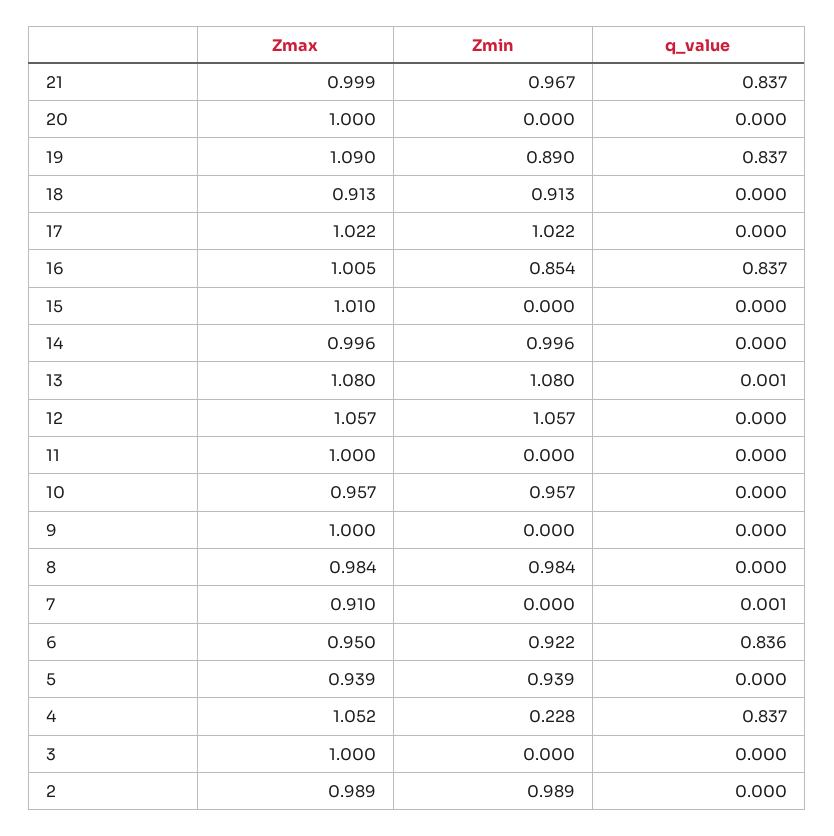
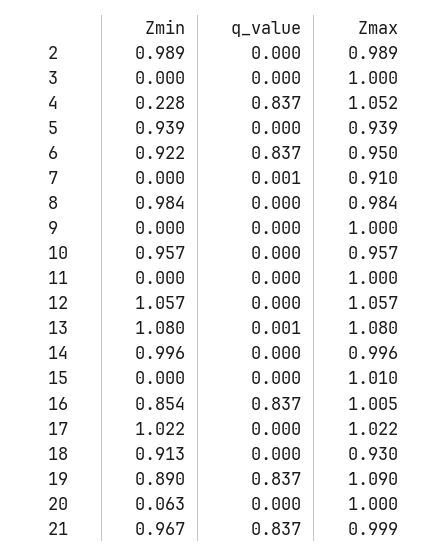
Zmin, 20: 0 -> 0.063
Zmax, 18: 0.913 -> 0.93
q_value, 6: 0.836 -> 0.837

